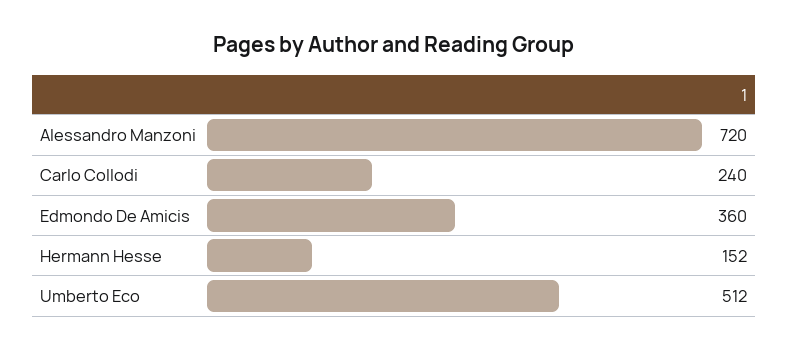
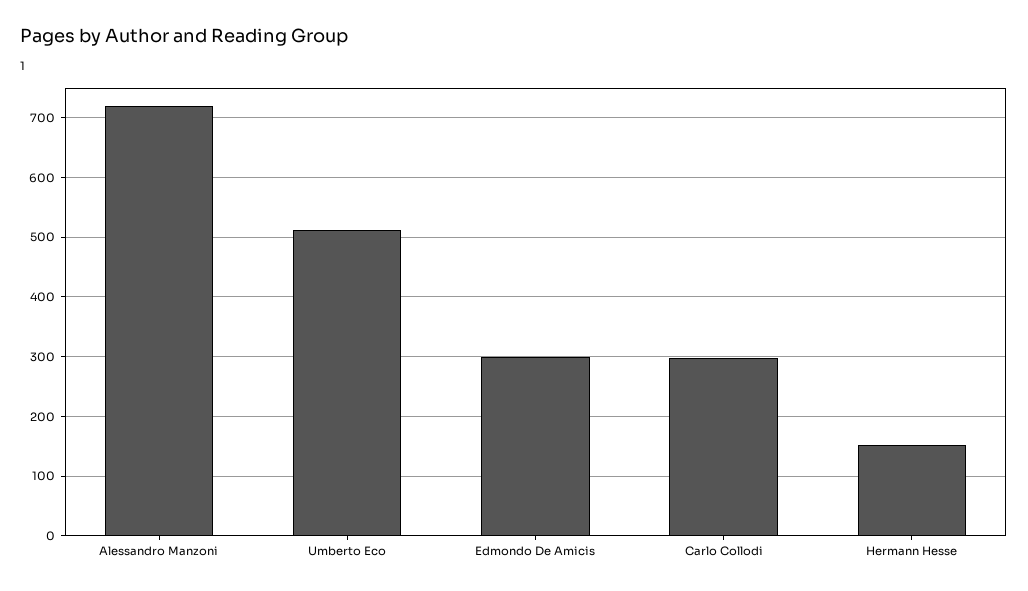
Carlo Collodi: 240 -> 300
Edmondo De Amicis: 360 -> 300

